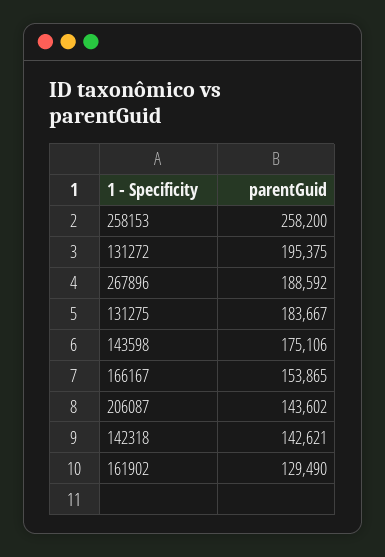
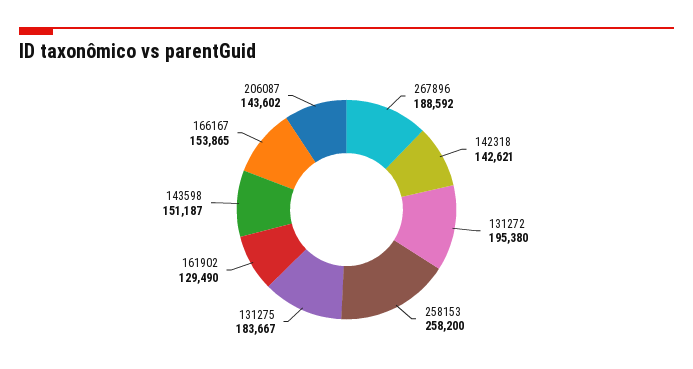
131272: 195375 -> 195380
143598: 175106 -> 151187

